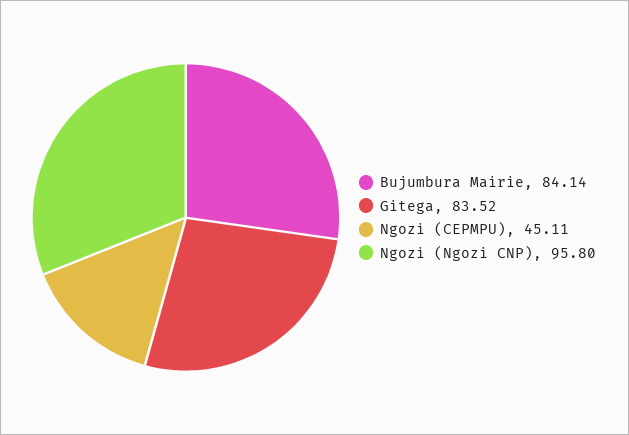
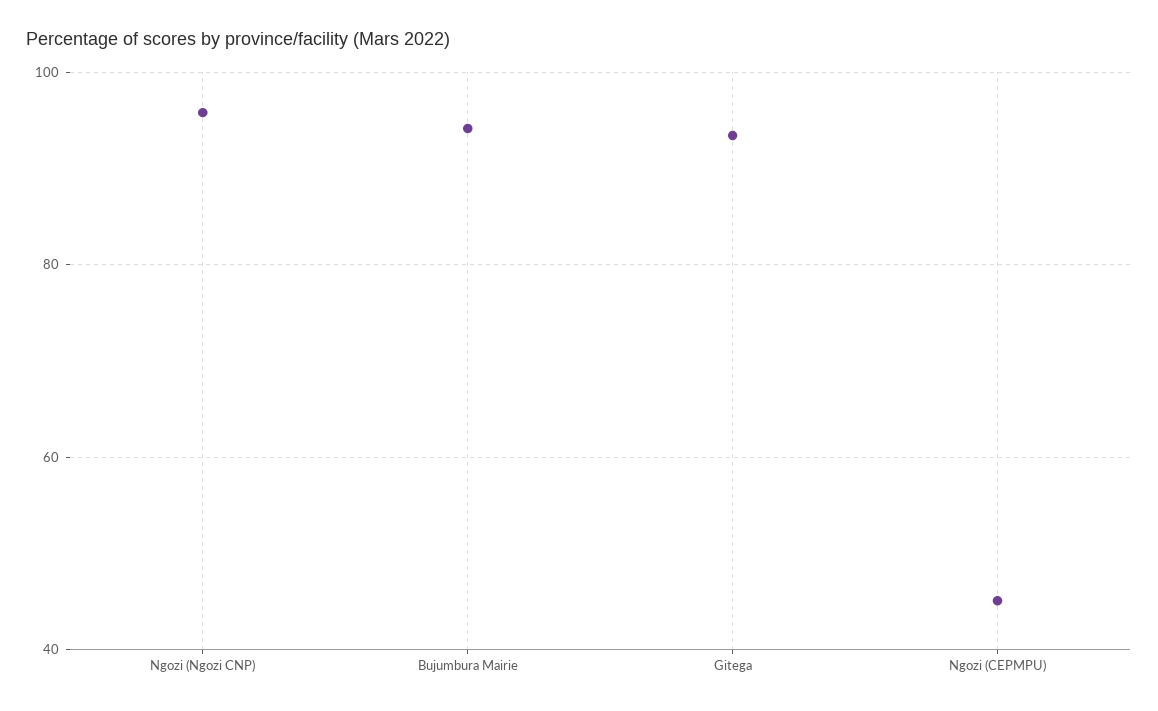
Bujumbura Mairie: 84.14 -> 94
Gitega: 83.52 -> 94

